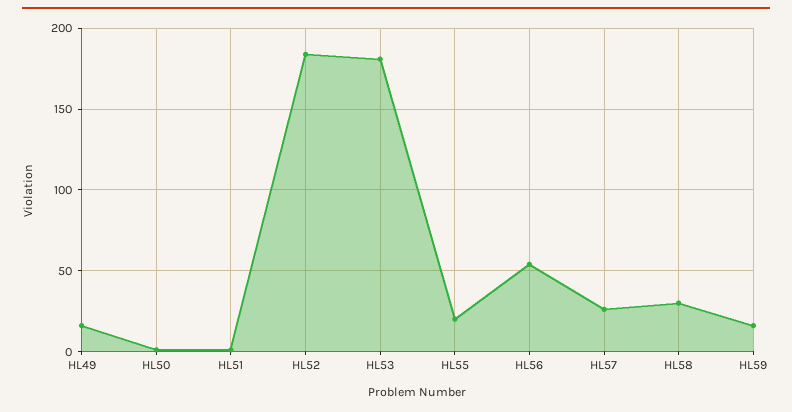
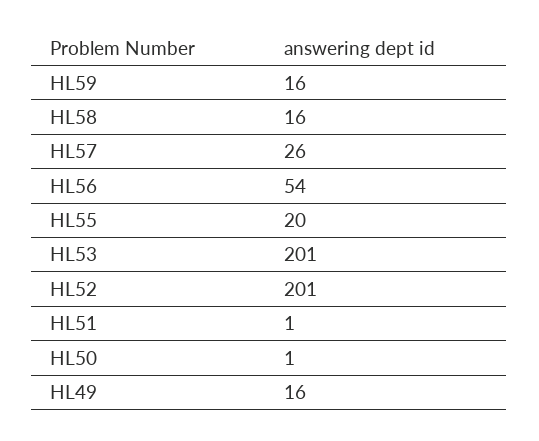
HL52: 185 -> 201
HL53: 180 -> 201
HL58: 30 -> 16

